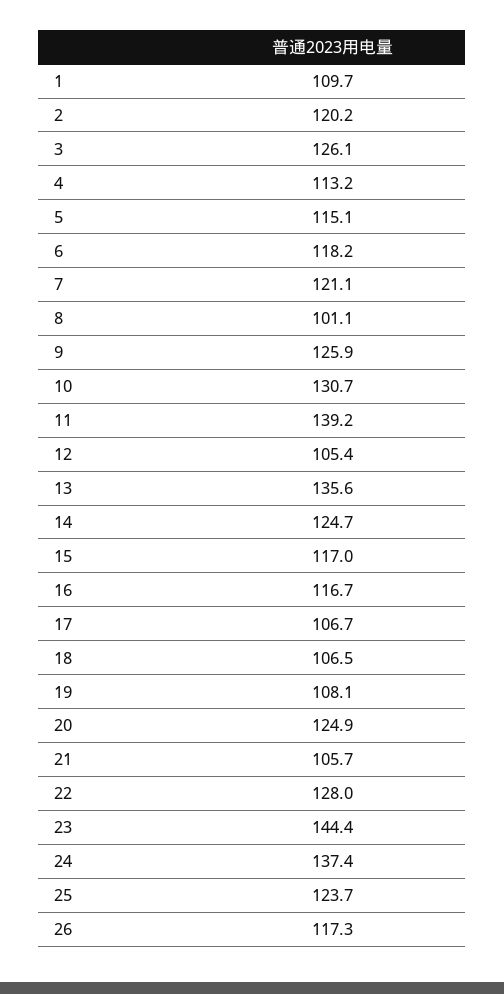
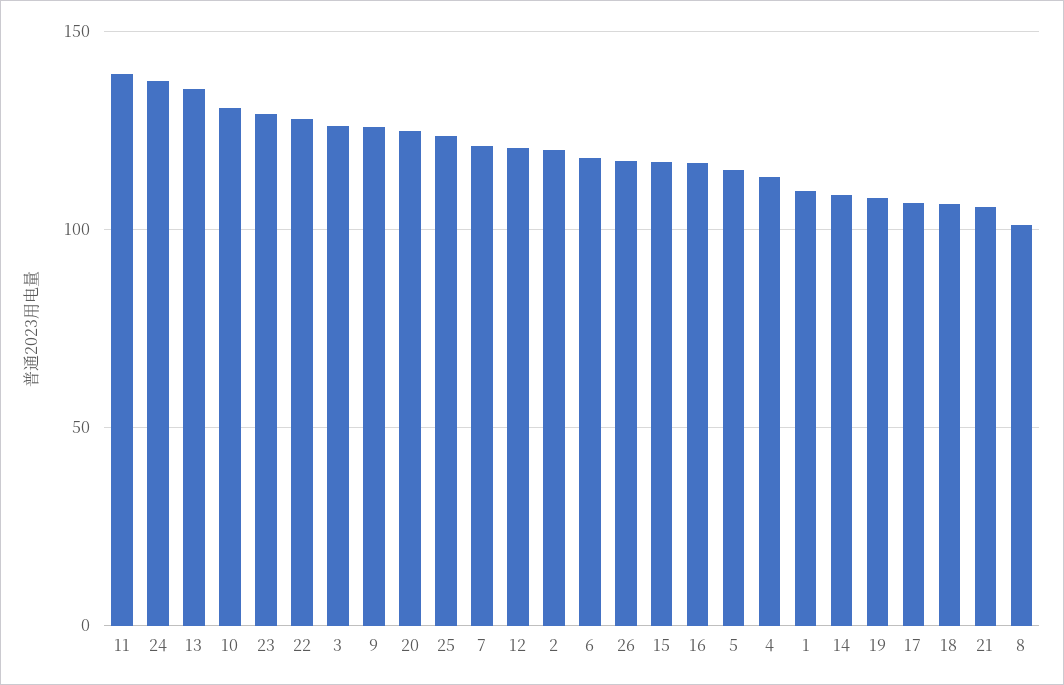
12: 105.4 -> 120
14: 124.7 -> 110
23: 144.4 -> 130

